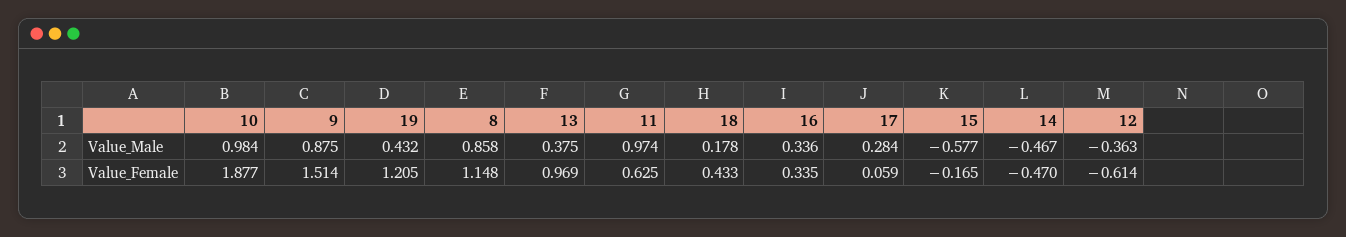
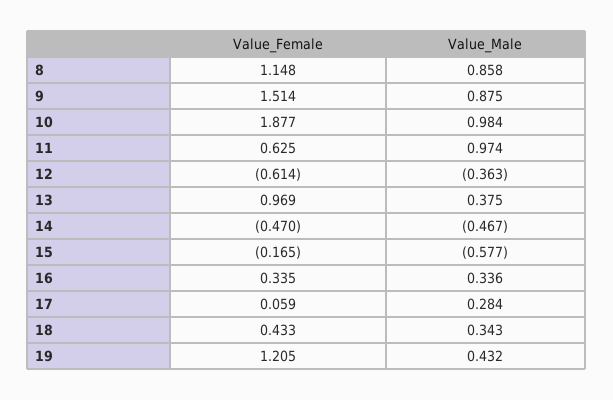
18, Value_Male: 0.178 -> 0.343

